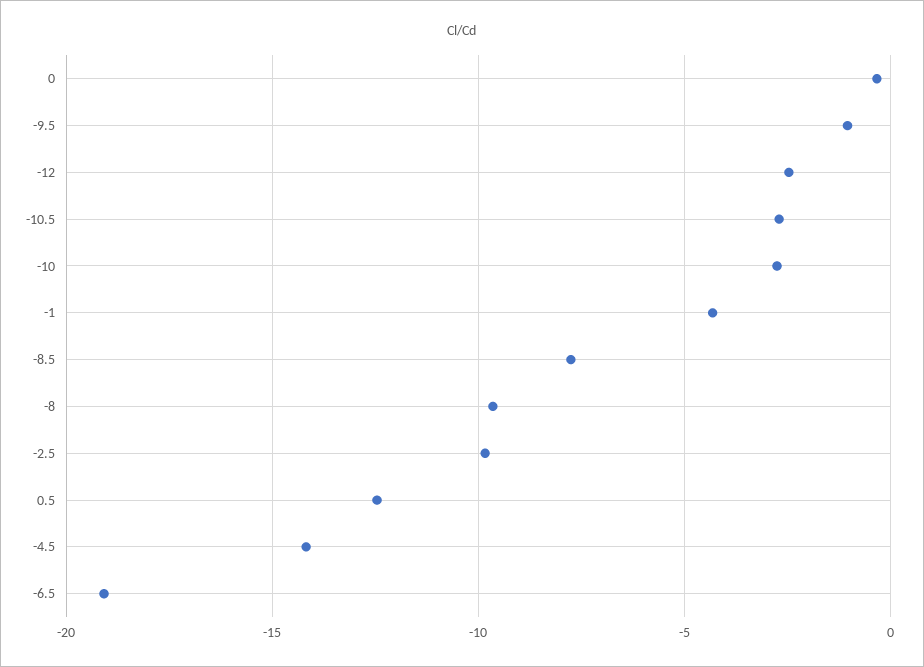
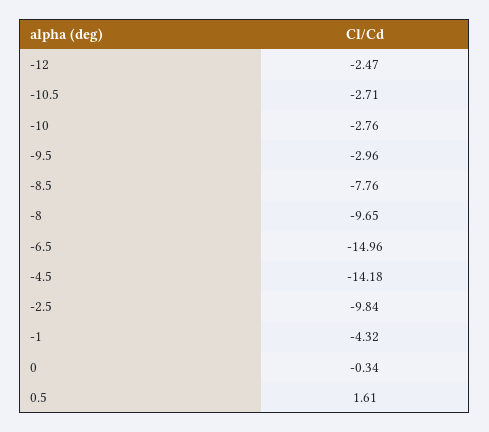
-9.5: -1 -> -2.96
0.5: -12.5 -> 1.61
-6.5: -19 -> -14.96

